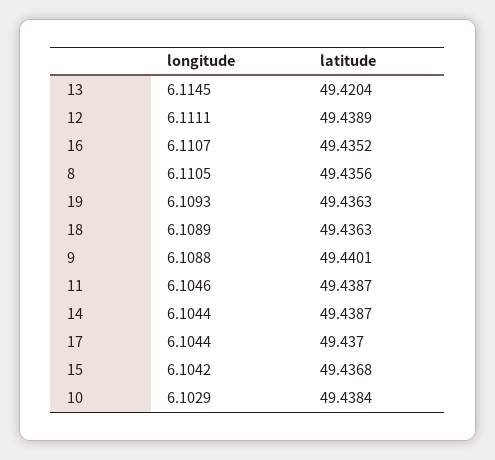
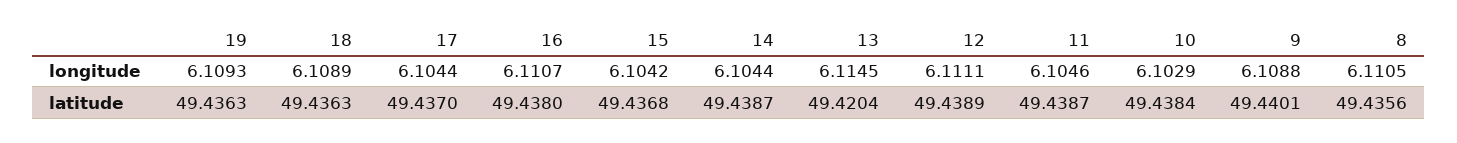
latitude, 16: 49.4352 -> 49.438

